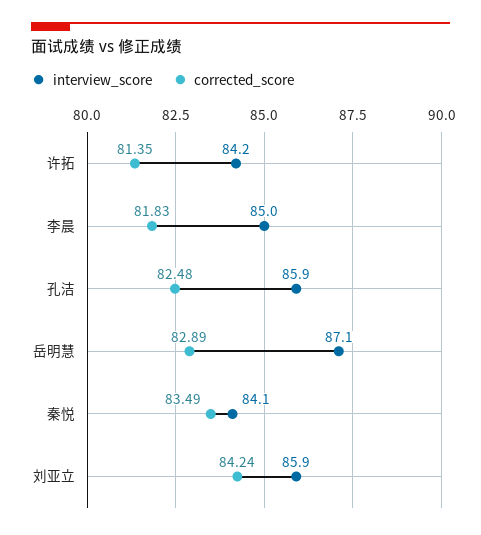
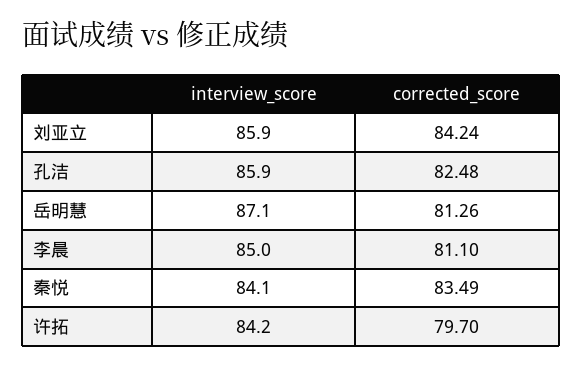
corrected_score, 许拓: 81.35 -> 79.7
corrected_score, 李晨: 81.83 -> 81.1
corrected_score, 岳明慧: 82.89 -> 81.26

